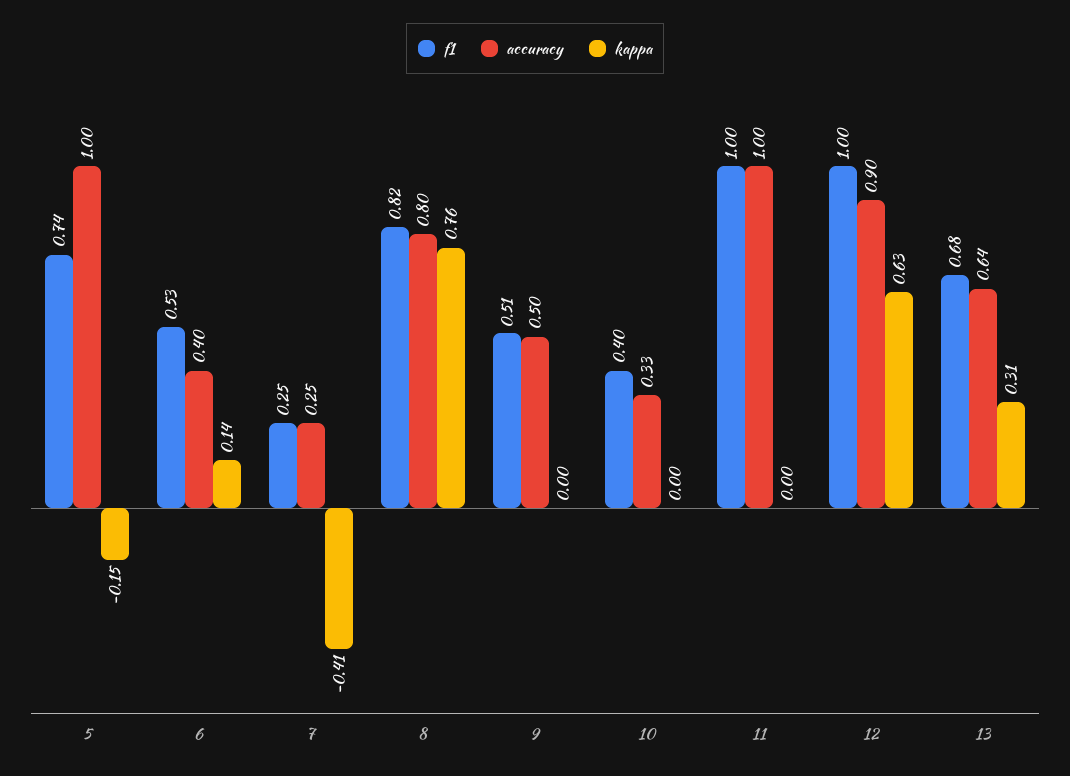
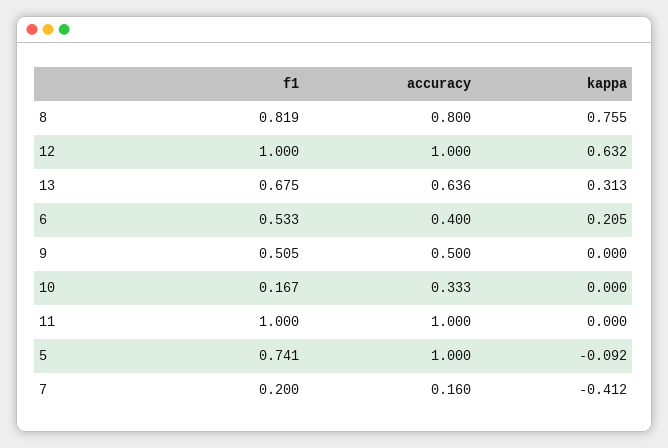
kappa, 5: -0.15 -> -0.092
kappa, 6: 0.14 -> 0.205
f1, 7: 0.25 -> 0.2
accuracy, 7: 0.25 -> 0.16
f1, 10: 0.4 -> 0.167
accuracy, 12: 0.9 -> 1

